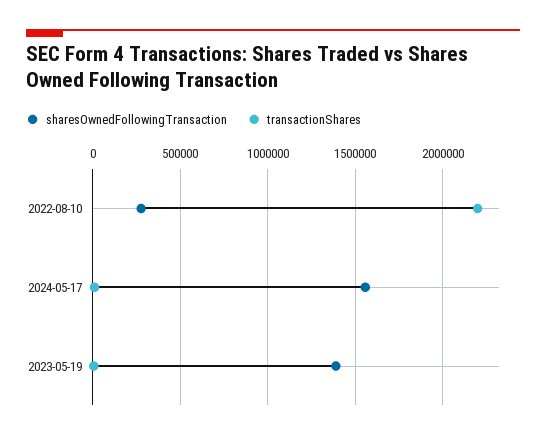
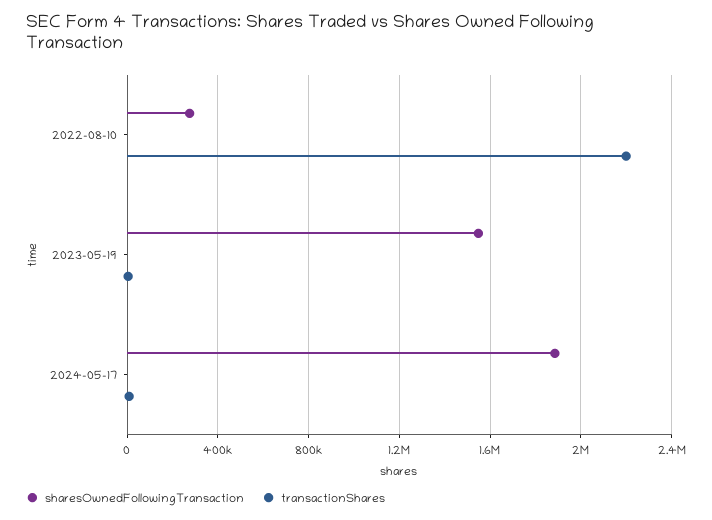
sharesOwnedFollowingTransaction, 2024-05-17: 1550000 -> 1900000
sharesOwnedFollowingTransaction, 2023-05-19: 1400000 -> 1550000

